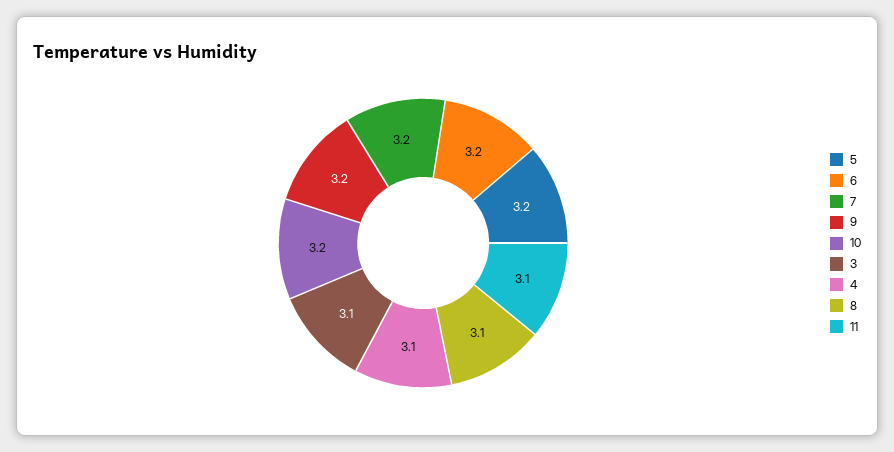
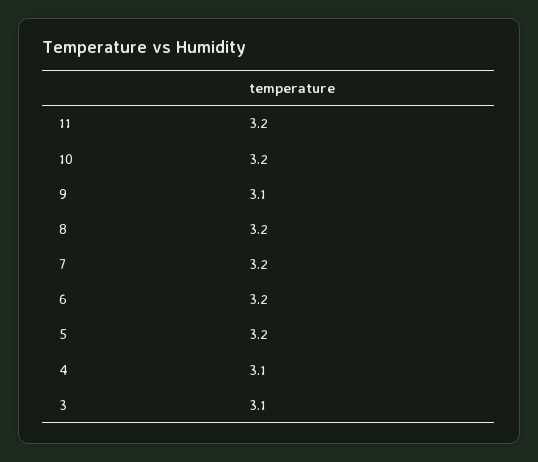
9: 3.2 -> 3.1
8: 3.1 -> 3.2
11: 3.1 -> 3.2

